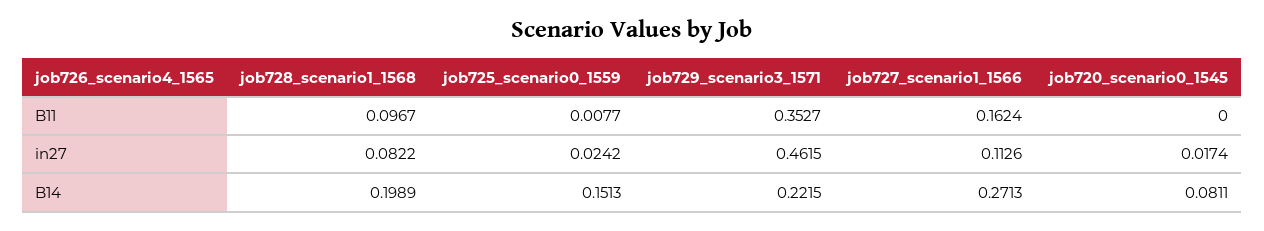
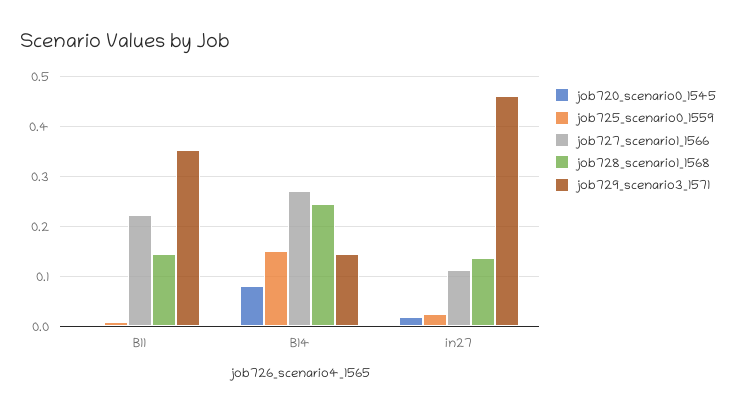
job728_scenario1_1568, B11: 0.0967 -> 0.14
job727_scenario1_1566, B11: 0.1624 -> 0.22
job728_scenario1_1568, in27: 0.0822 -> 0.14
job728_scenario1_1568, B14: 0.1989 -> 0.24
job729_scenario3_1571, B14: 0.2215 -> 0.14

